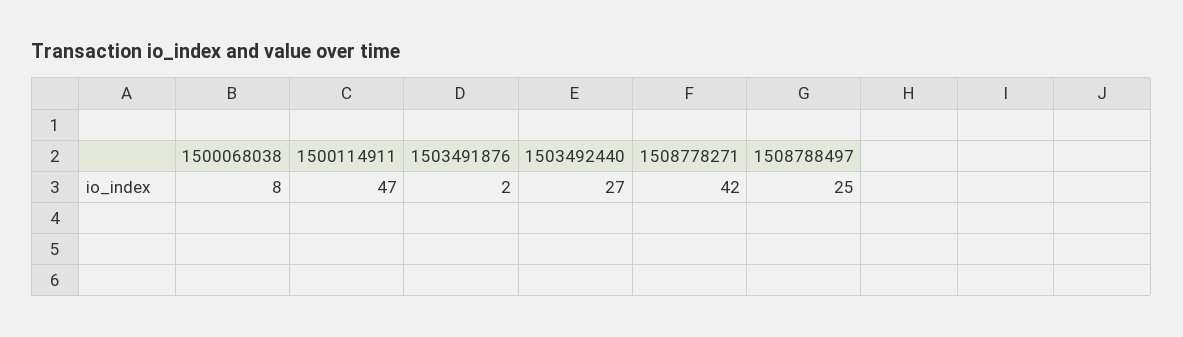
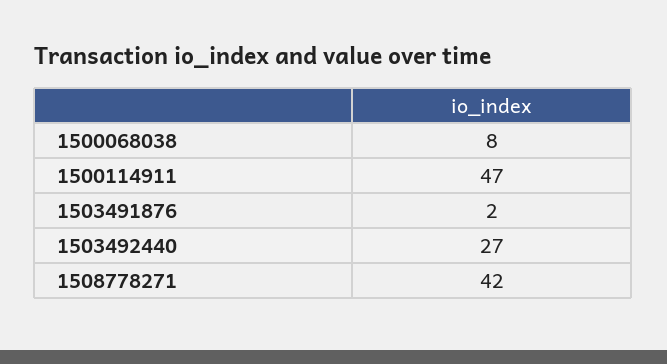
1508788497: 25 -> none

